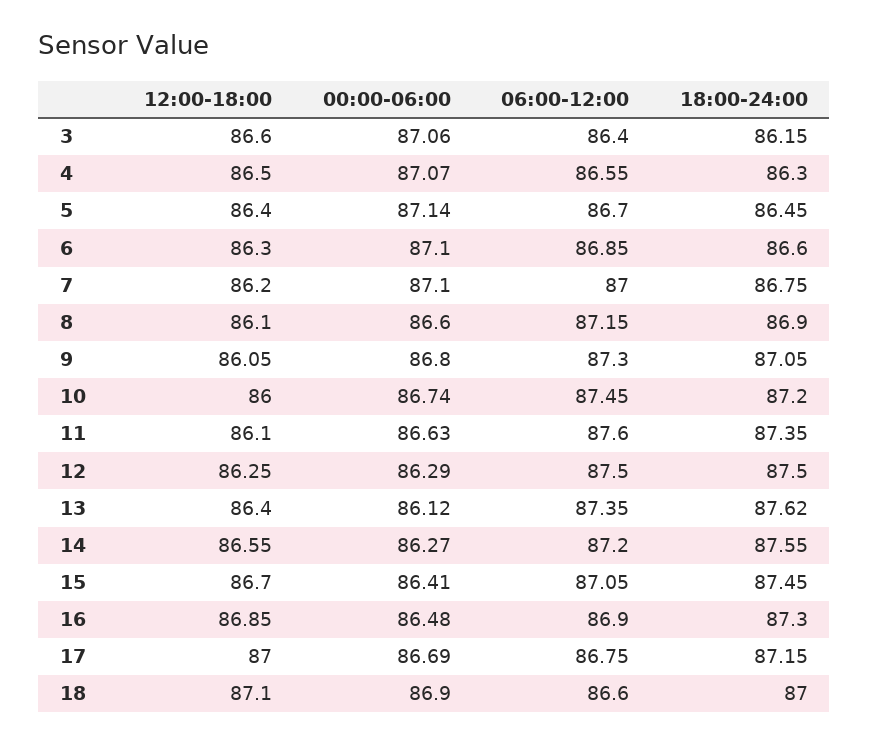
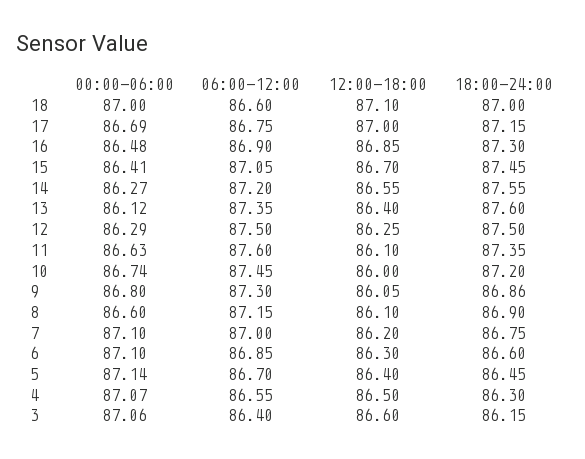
18:00-24:00, 9: 87.05 -> 86.86
18:00-24:00, 13: 87.62 -> 87.6
00:00-06:00, 18: 86.9 -> 87

